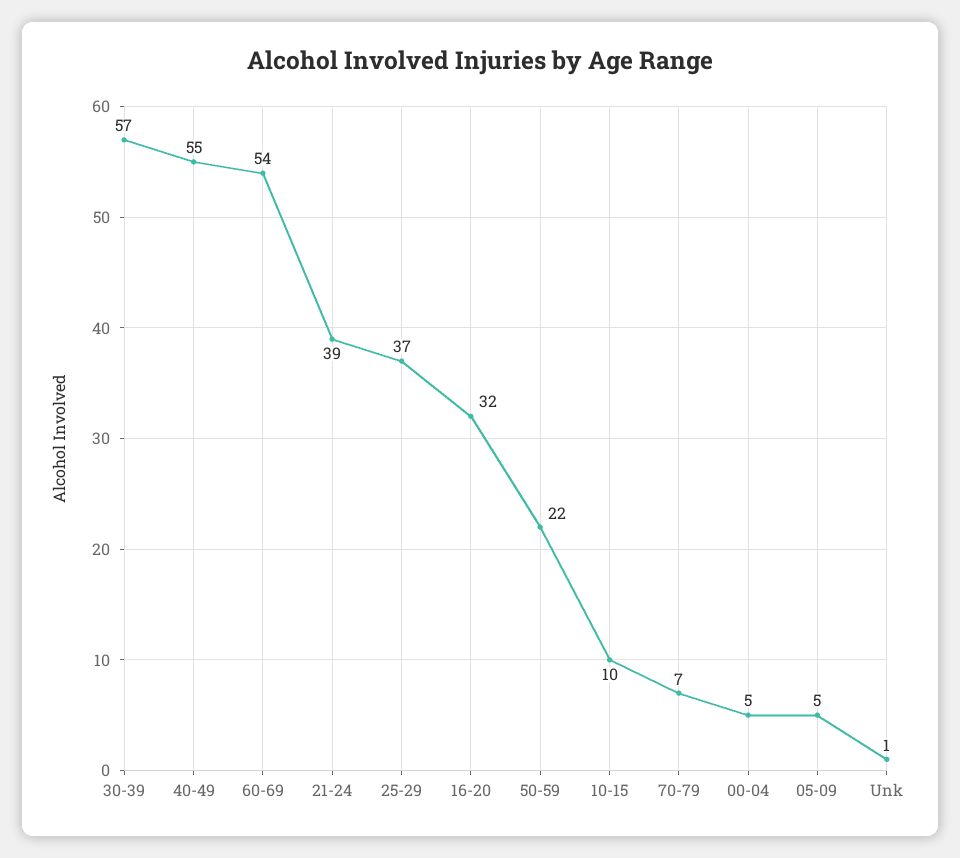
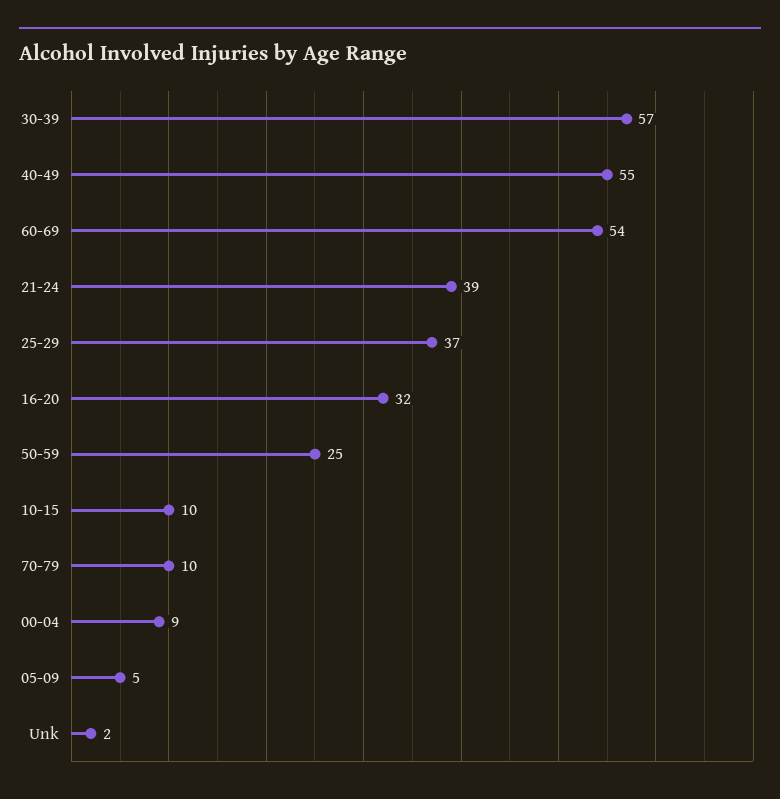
50-59: 22 -> 25
70-79: 7 -> 10
00-04: 5 -> 9
Unk: 1 -> 2

